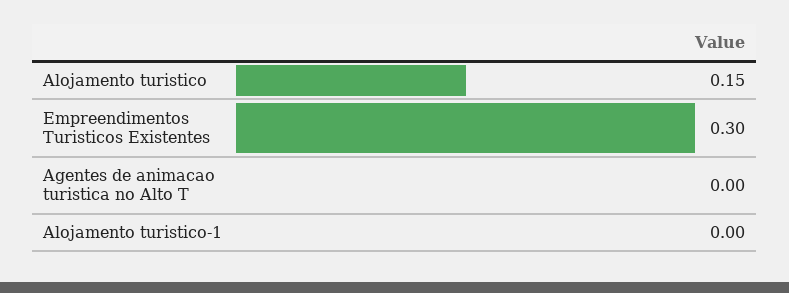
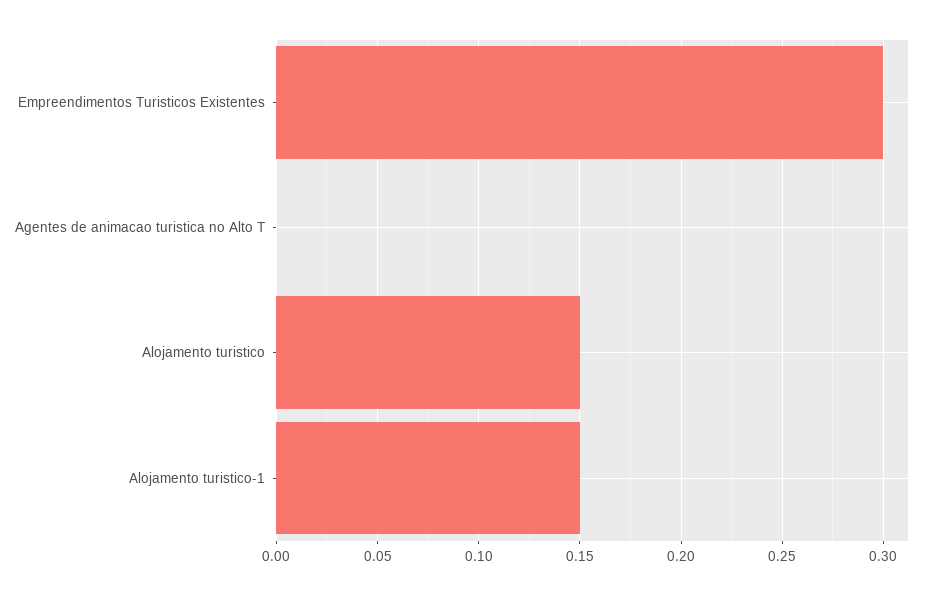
Alojamento turistico-1: 0 -> 0.15

